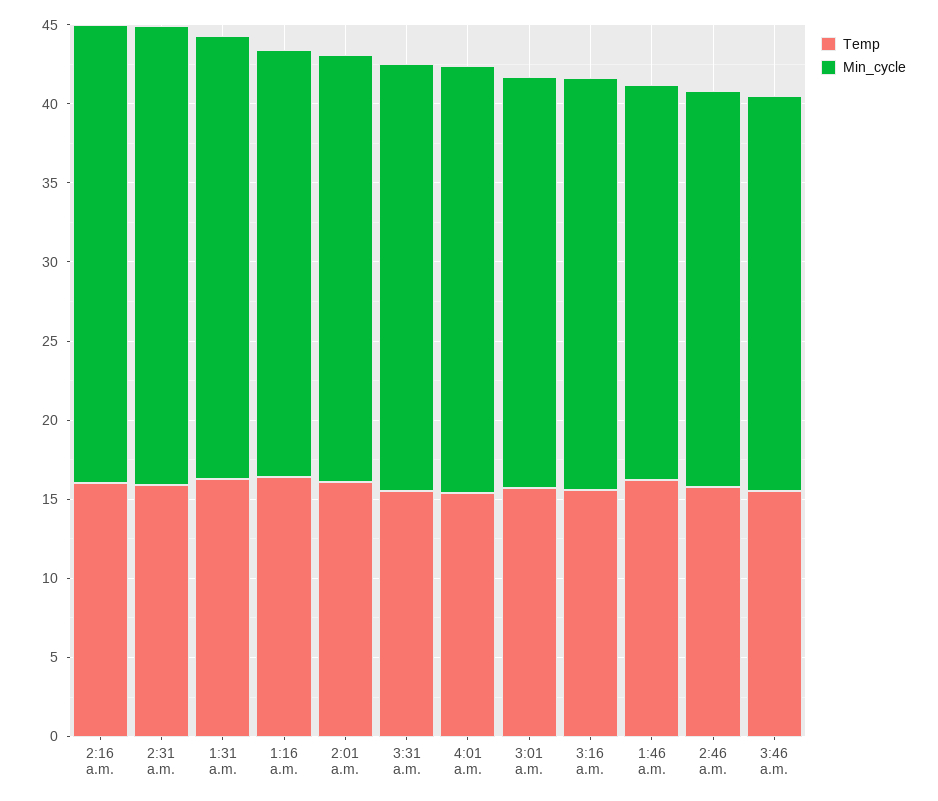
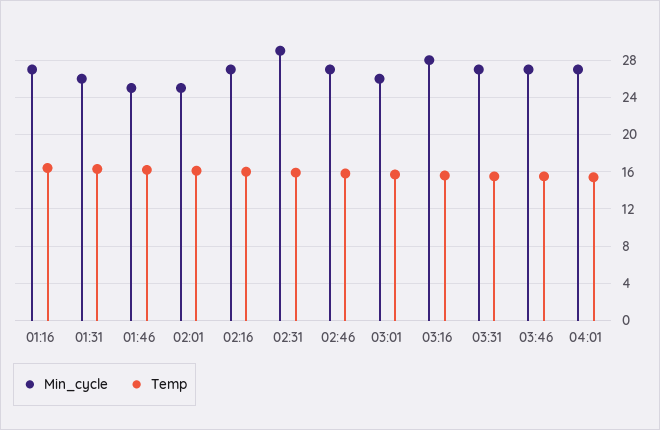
Min_cycle, 2:16 a.m.: 29 -> 27
Min_cycle, 1:31 a.m.: 28 -> 26
Min_cycle, 2:01 a.m.: 27 -> 25
Min_cycle, 3:16 a.m.: 26 -> 28
Min_cycle, 2:46 a.m.: 25 -> 27
Min_cycle, 3:46 a.m.: 25 -> 27

